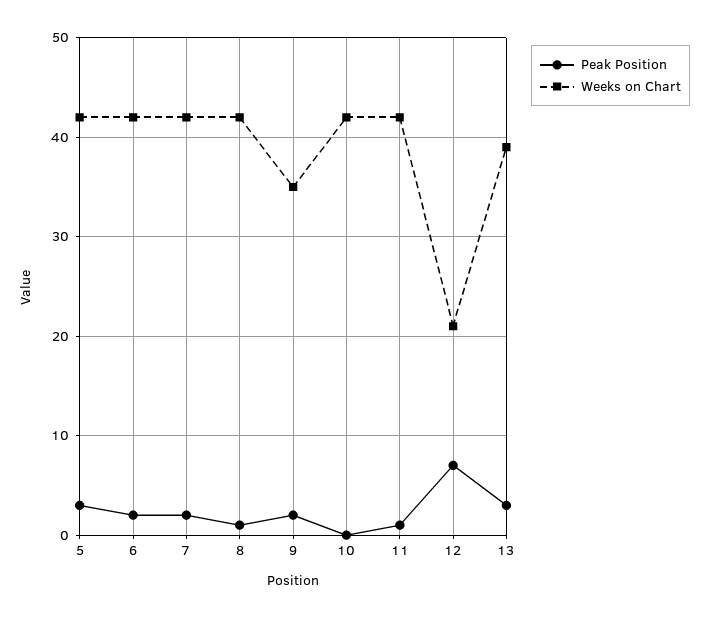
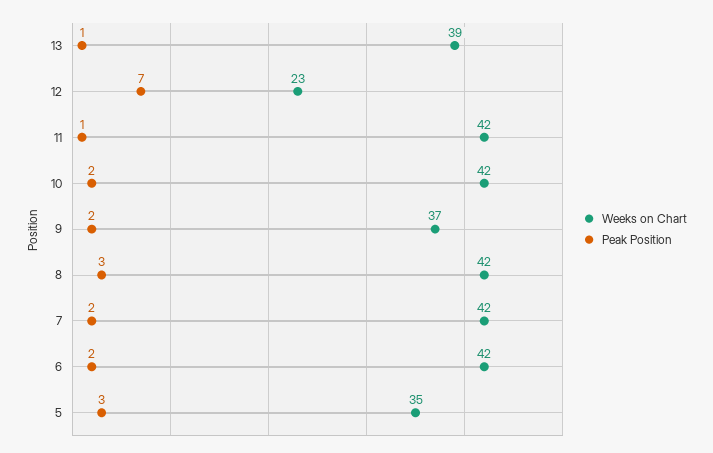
Weeks on Chart, 5: 42 -> 35
Peak Position, 8: 1 -> 3
Weeks on Chart, 9: 35 -> 37
Peak Position, 10: 0 -> 2
Weeks on Chart, 12: 21 -> 23
Peak Position, 13: 3 -> 1

